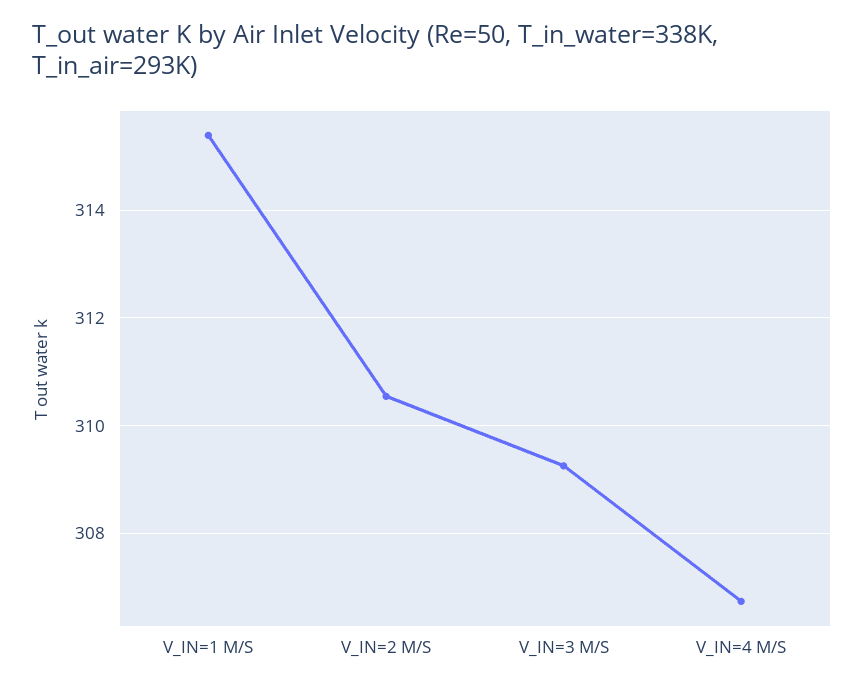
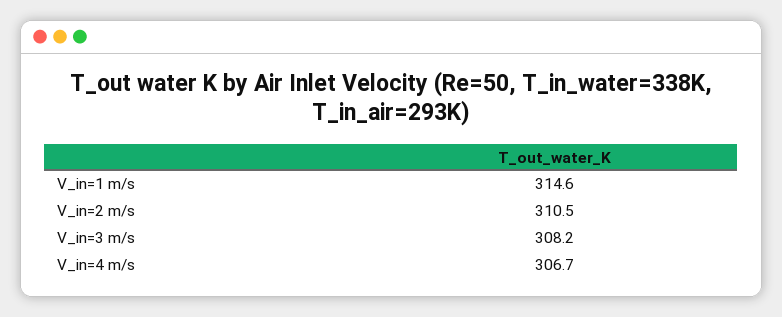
V_IN=1 M/S: 315.4 -> 314.6
V_IN=3 M/S: 309.2 -> 308.2

